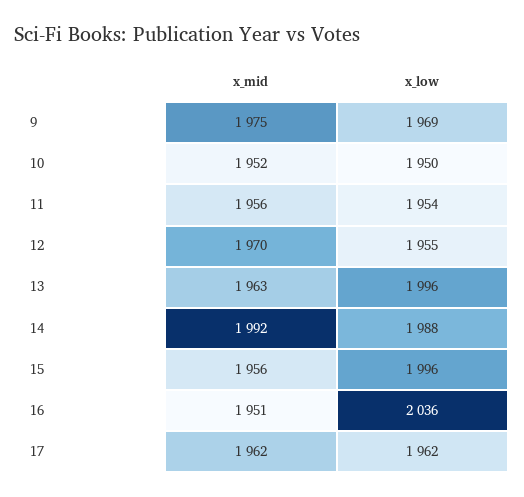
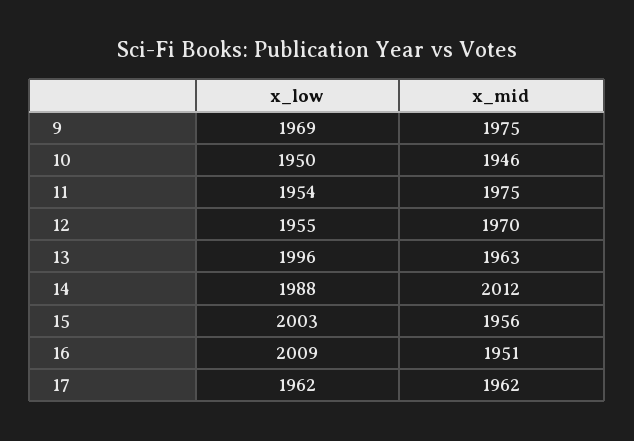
x_mid, 10: 1952 -> 1946
x_mid, 11: 1956 -> 1975
x_mid, 14: 1992 -> 2012
x_low, 15: 1996 -> 2003
x_low, 16: 2036 -> 2009

